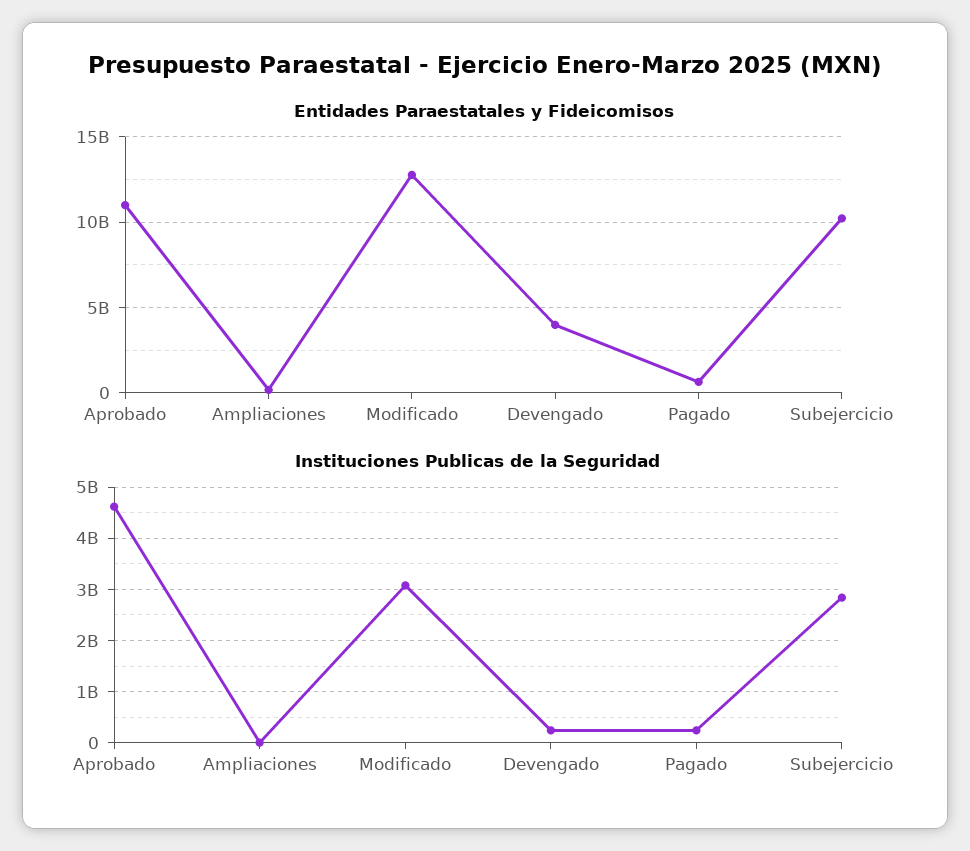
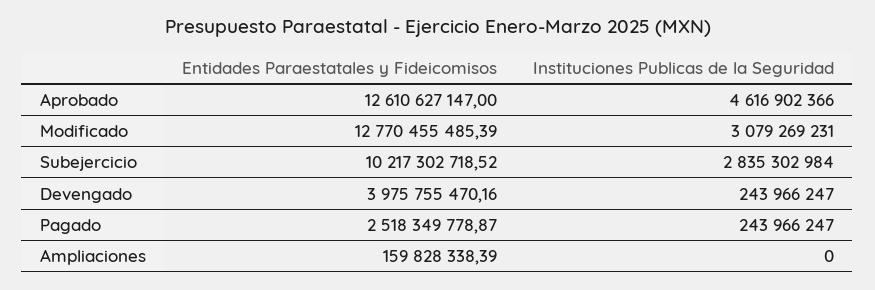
Entidades Paraestatales y Fideicomisos, Aprobado: 11000000000 -> 12610627147
Entidades Paraestatales y Fideicomisos, Pagado: 500000000 -> 2518349778.87

